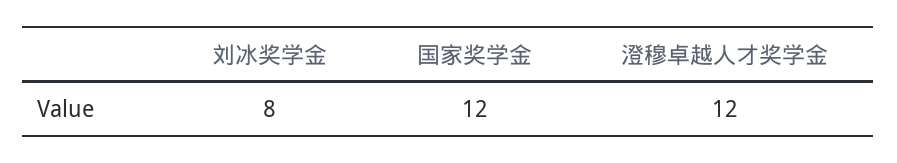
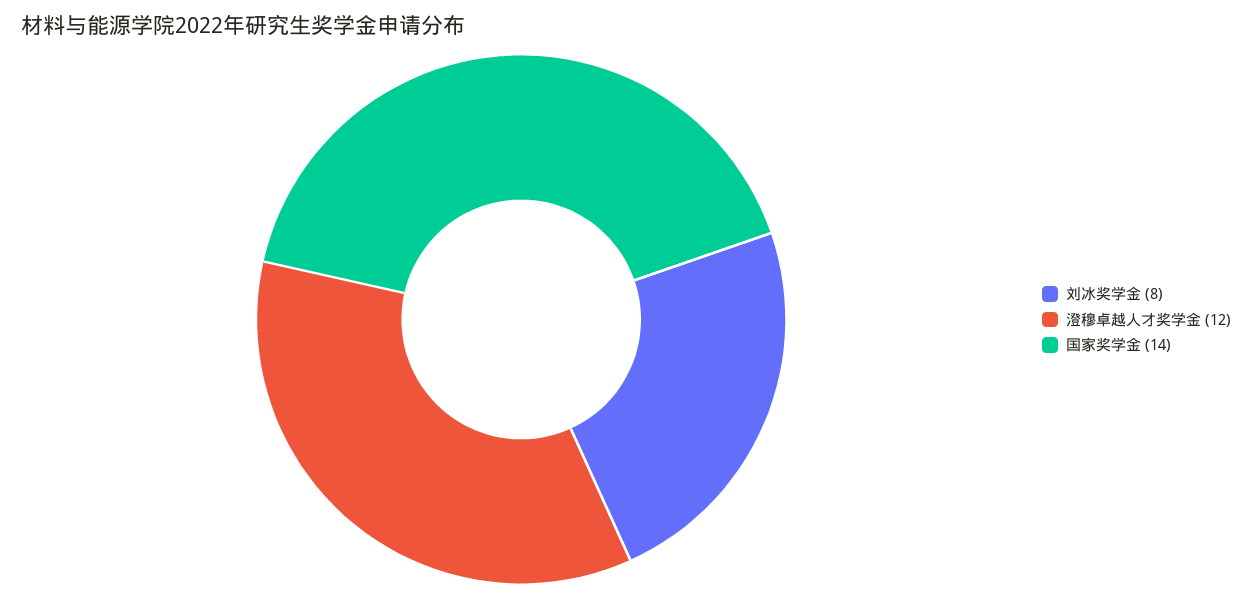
国家奖学金: 12 -> 14

